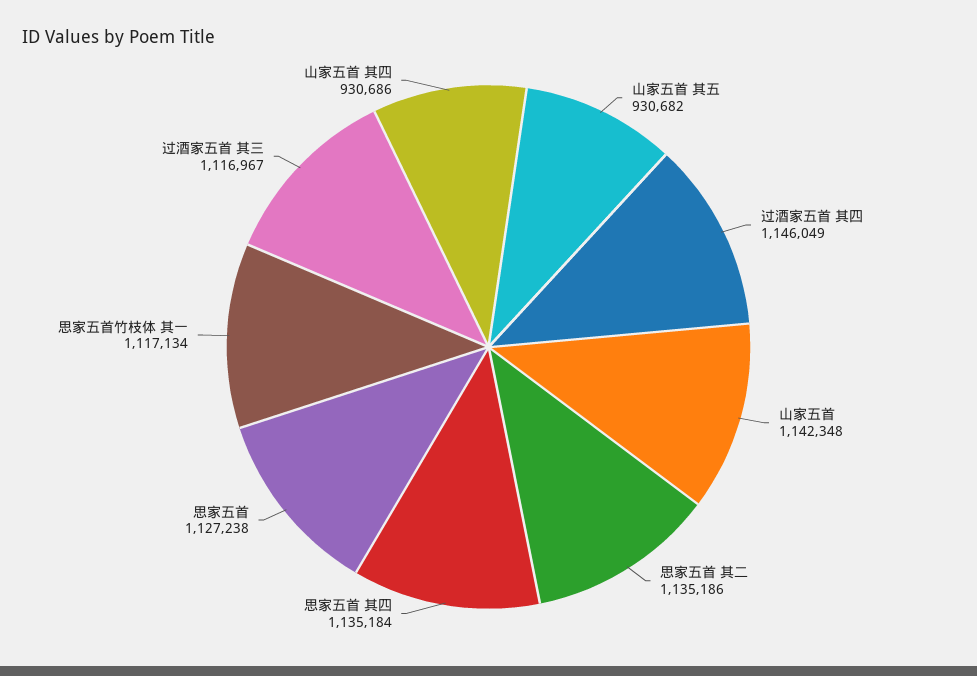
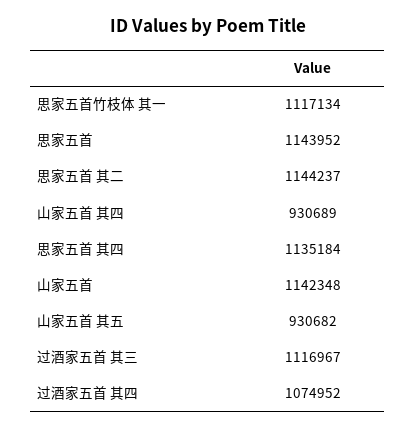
过酒家五首 其四: 1146049 -> 1074952
思家五首 其二: 1135186 -> 1144237
思家五首: 1127238 -> 1143952
山家五首 其四: 930686 -> 930689

